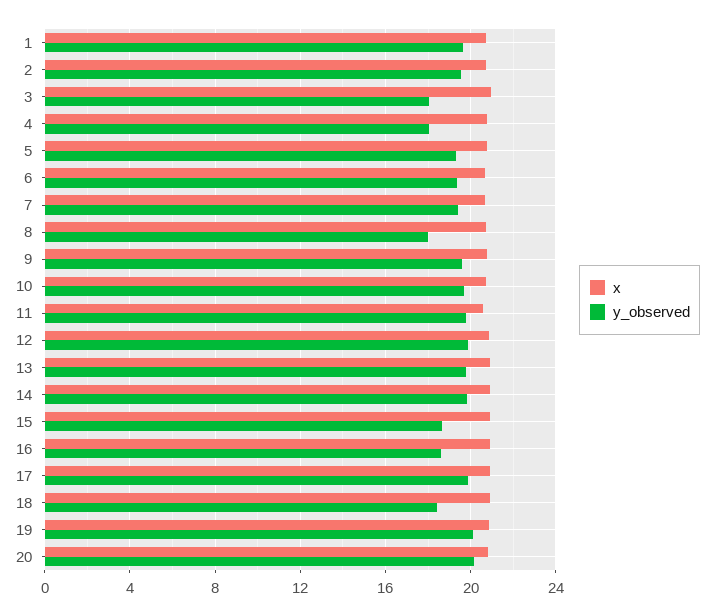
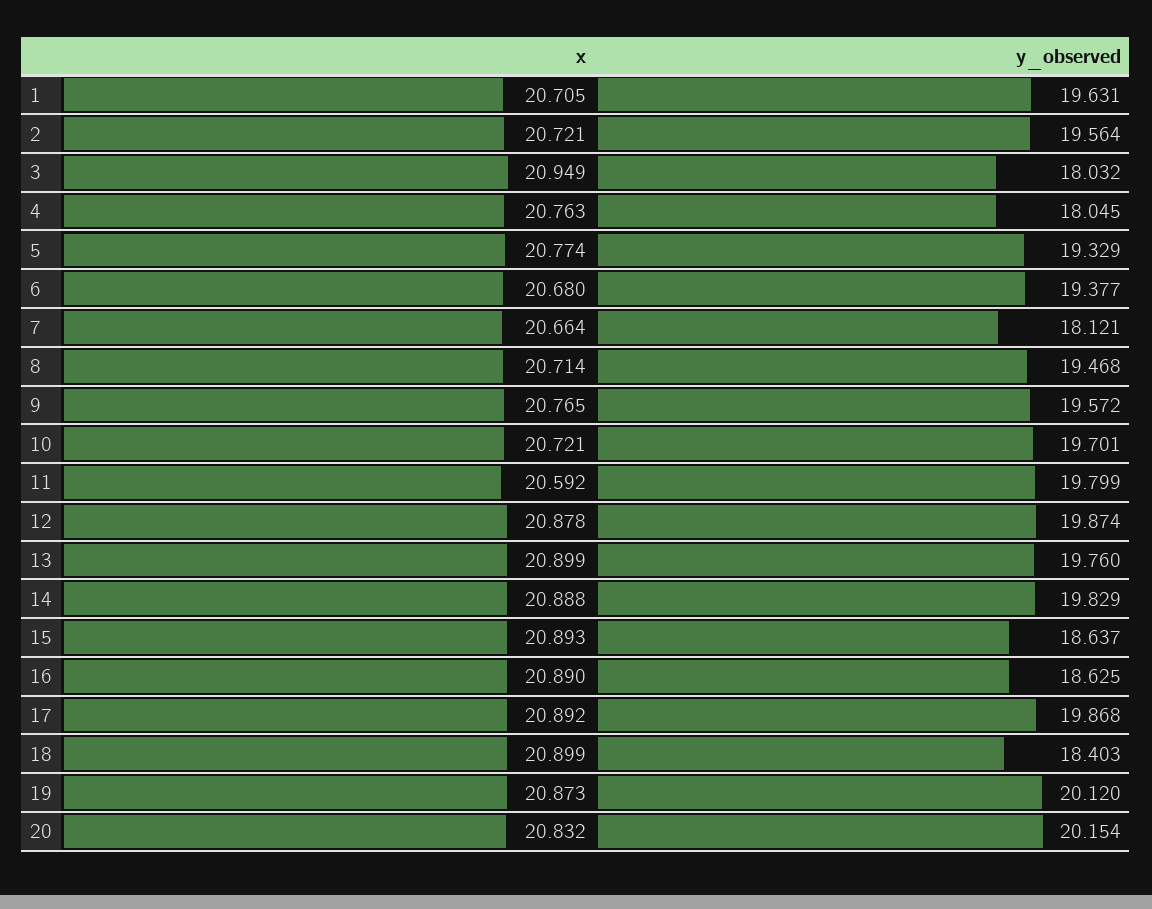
y_observed, 7: 19.5 -> 18.121
y_observed, 8: 18 -> 19.468

